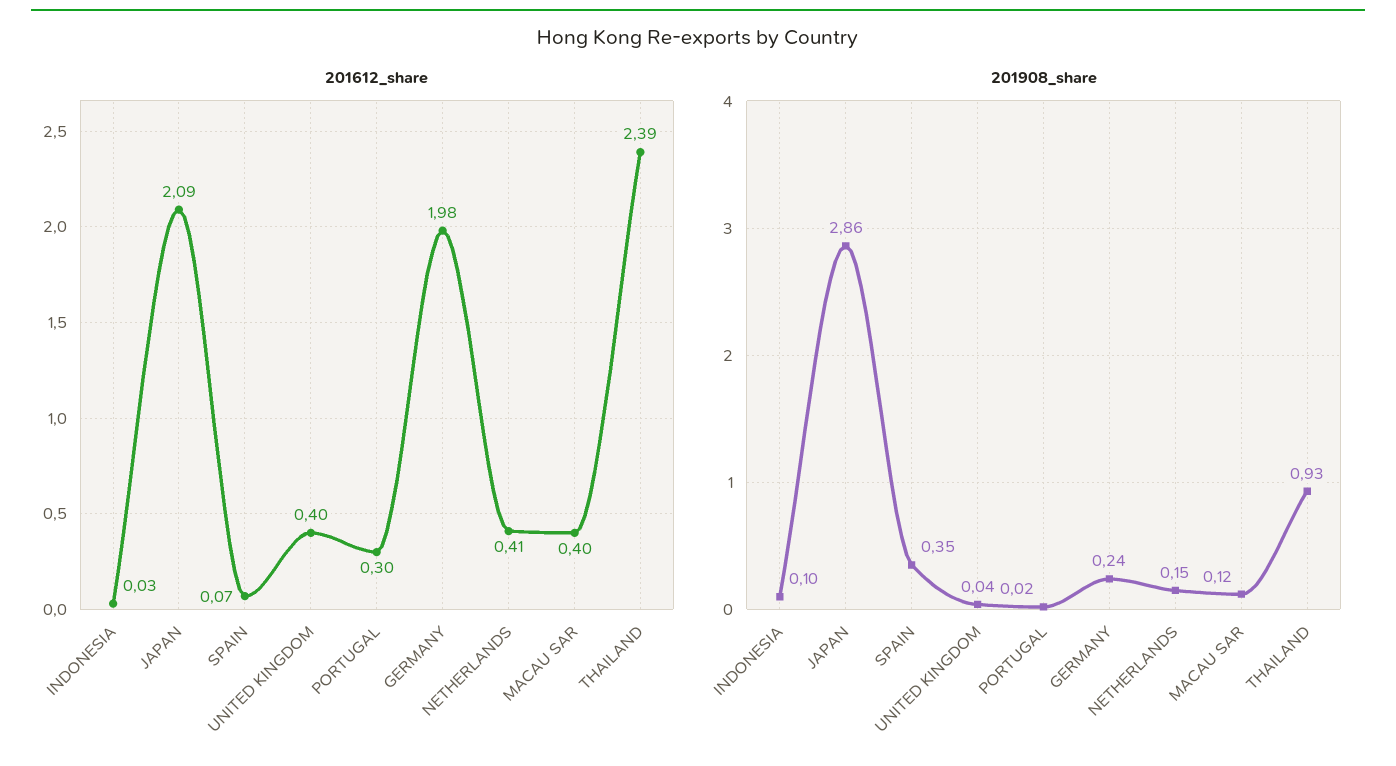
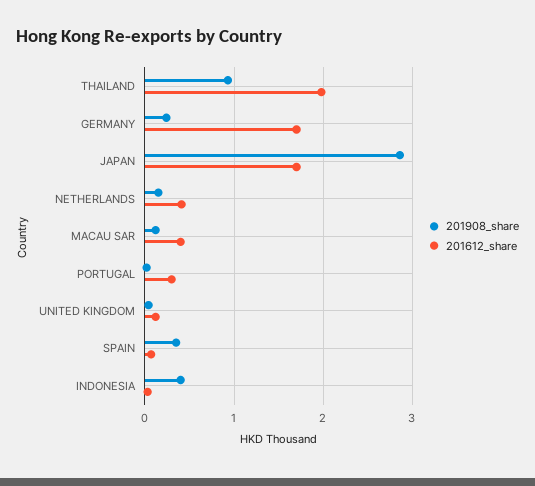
201612_share, JAPAN: 2.09 -> 1.7
201612_share, UNITED KINGDOM: 0.4 -> 0.1
201612_share, GERMANY: 1.98 -> 1.7
201612_share, THAILAND: 2.39 -> 2
201908_share, INDONESIA: 0.1 -> 0.4

